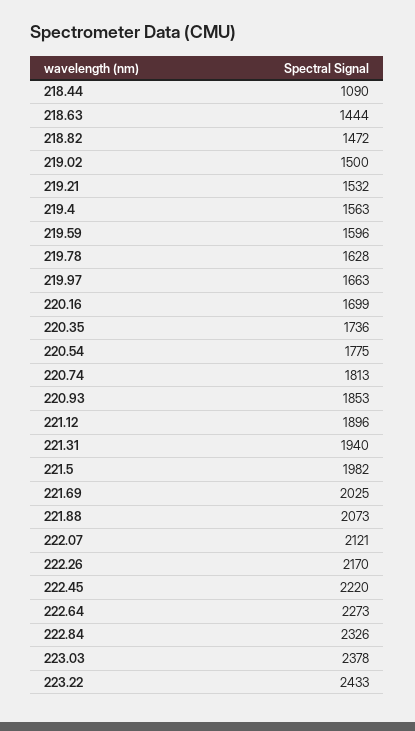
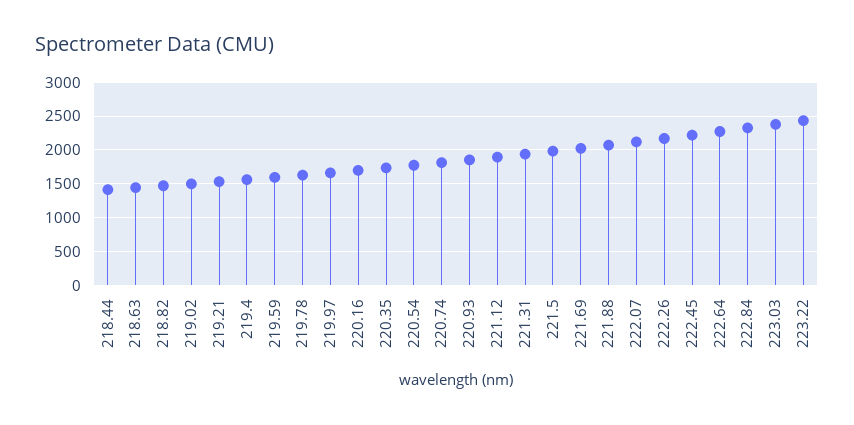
218.44: 1090 -> 1400

